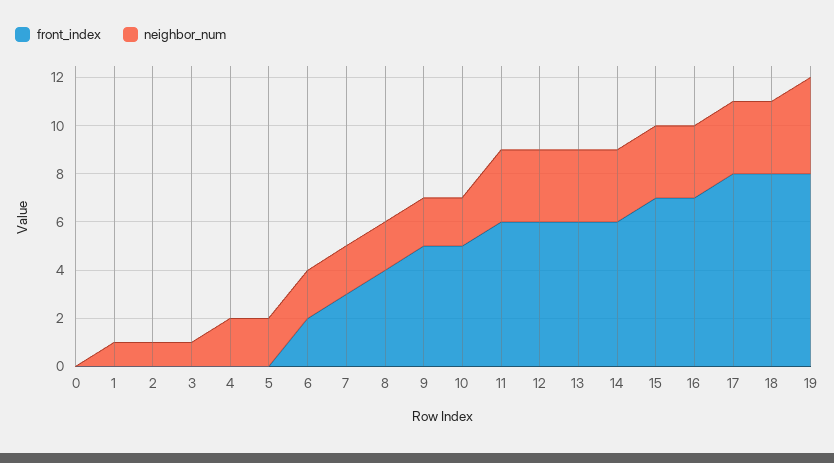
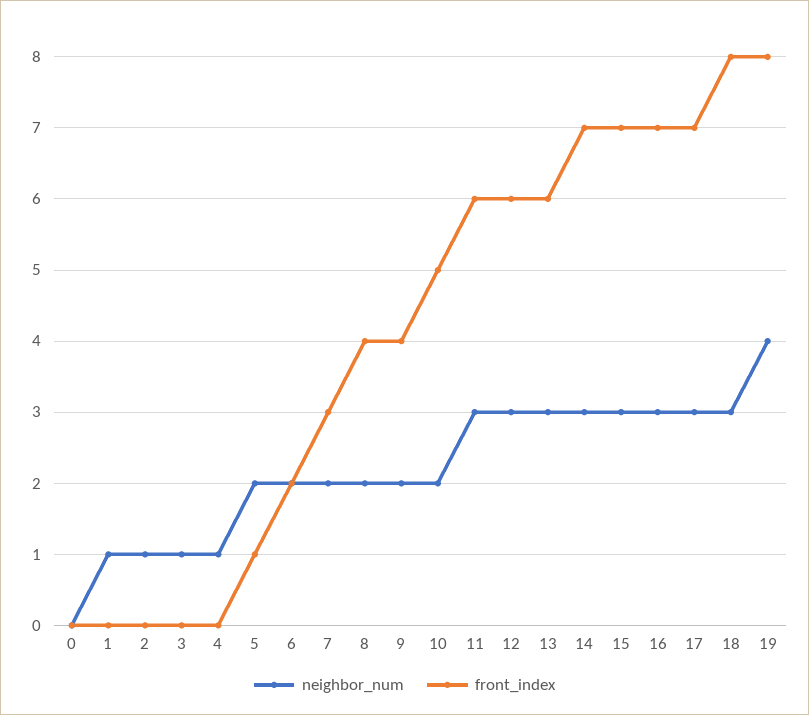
neighbor_num, 4: 2 -> 1
front_index, 5: 0 -> 1
front_index, 9: 5 -> 4
front_index, 14: 6 -> 7
front_index, 17: 8 -> 7

